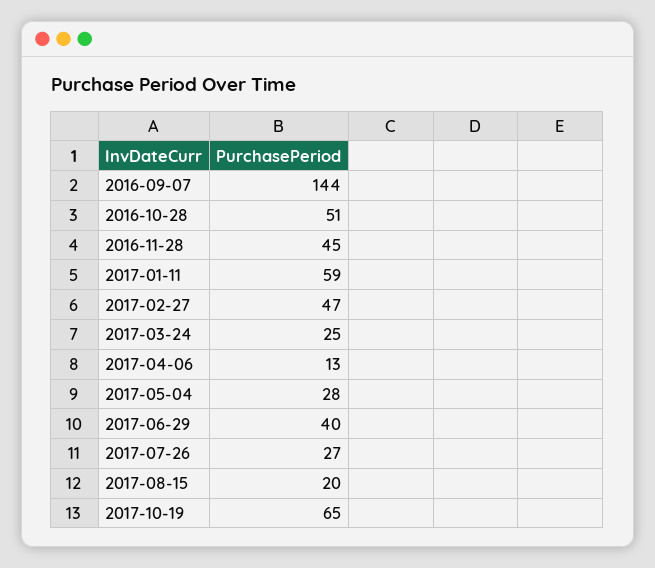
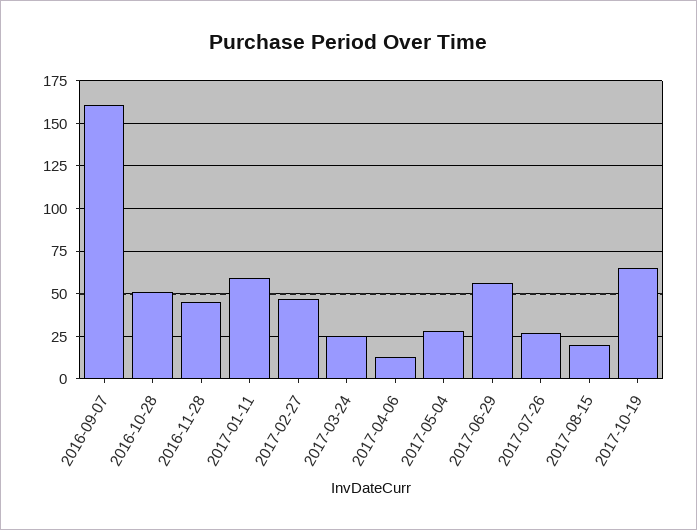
2016-09-07: 144 -> 160
2017-06-29: 40 -> 55

